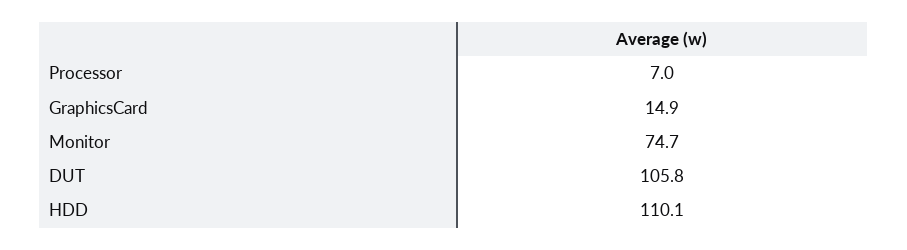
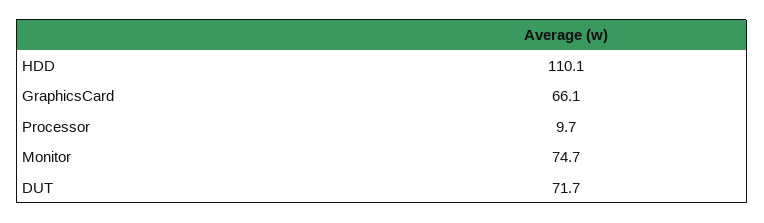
Processor: 7 -> 9.7
GraphicsCard: 14.9 -> 66.1
DUT: 105.8 -> 71.7

